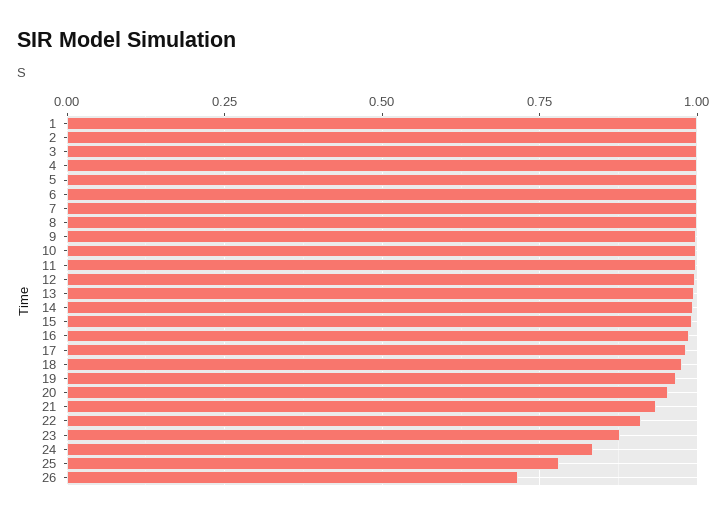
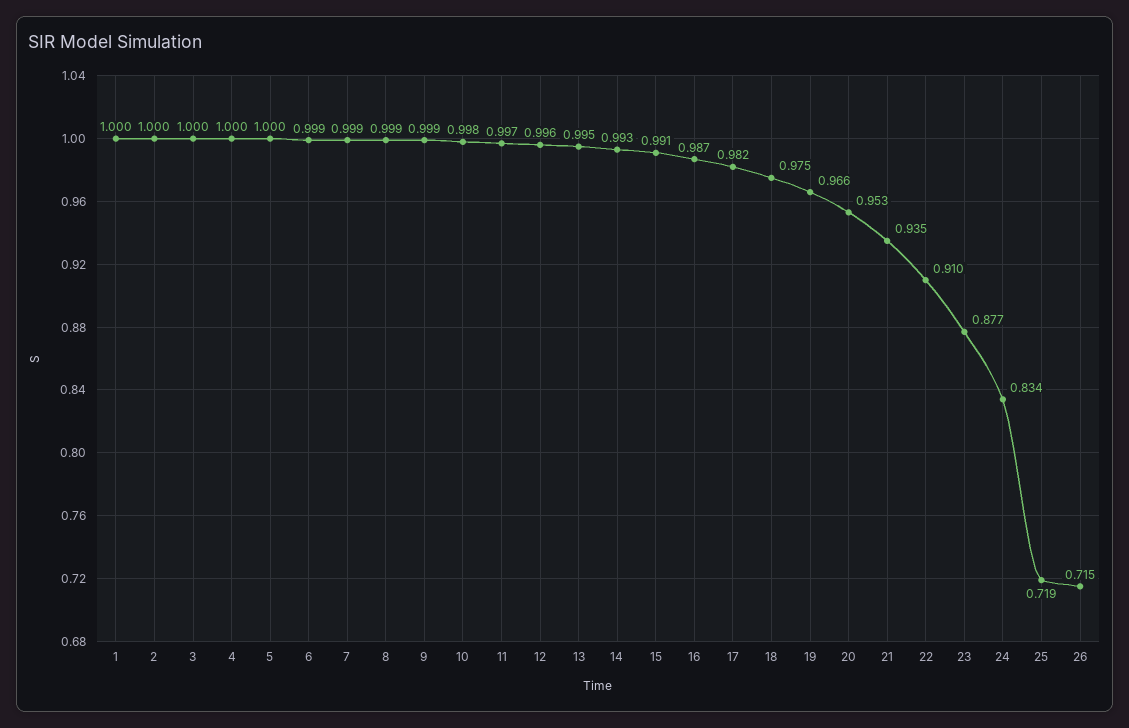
25: 0.775 -> 0.719

